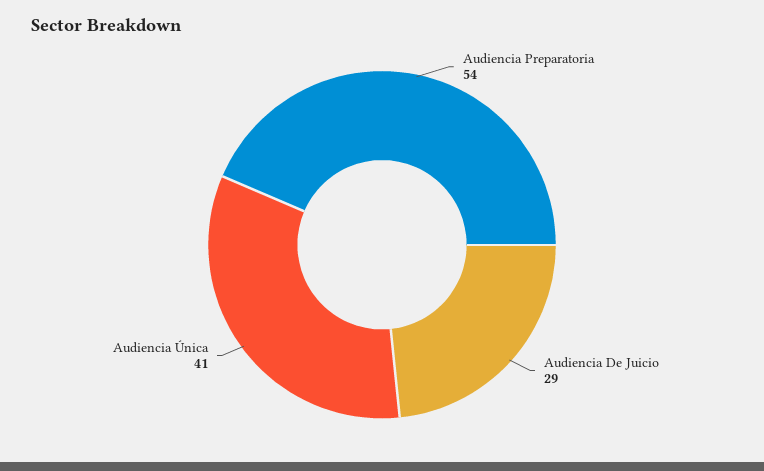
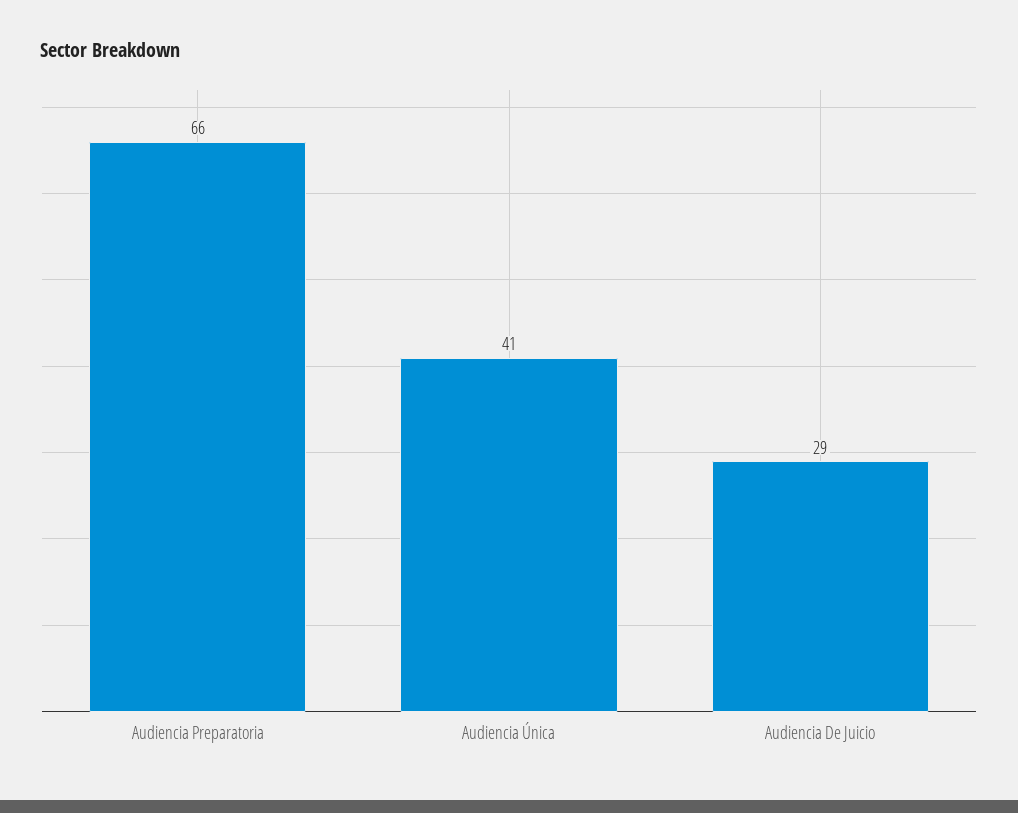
Audiencia Preparatoria: 54 -> 66

